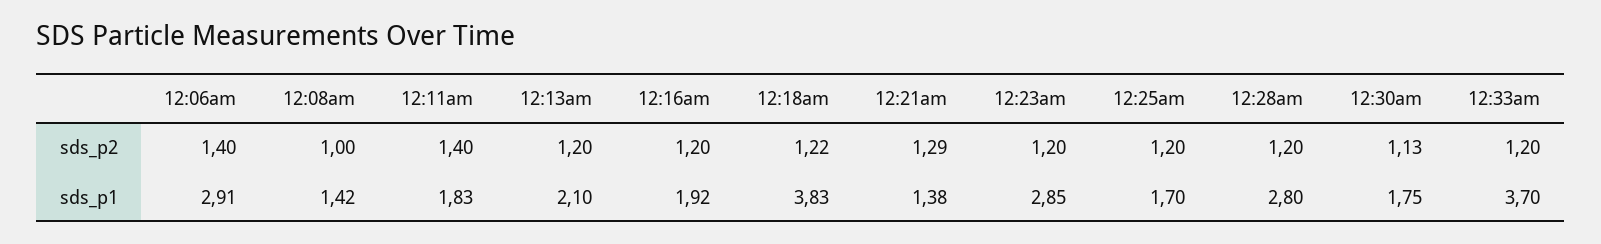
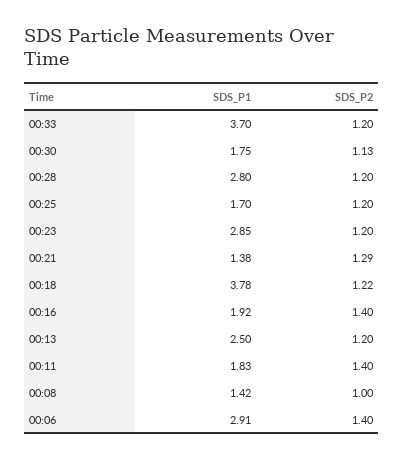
12:16am, sds_p2: 1.2 -> 1.4
12:13am, sds_p1: 2.1 -> 2.5
12:18am, sds_p1: 3.83 -> 3.78

